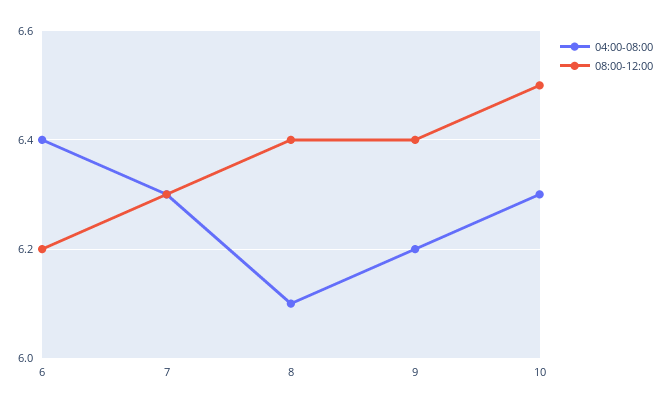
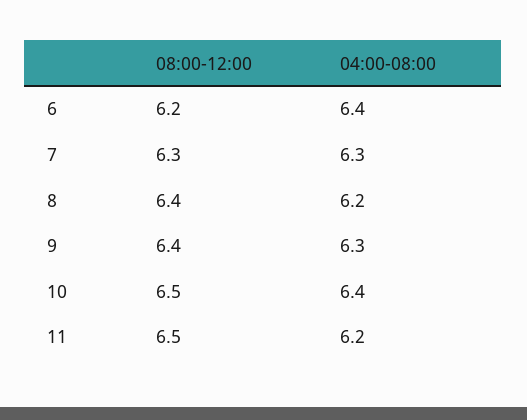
04:00-08:00, 8: 6.1 -> 6.2
04:00-08:00, 9: 6.2 -> 6.3
04:00-08:00, 10: 6.3 -> 6.4
08:00-12:00, 11: none -> 6.5
04:00-08:00, 11: none -> 6.2

